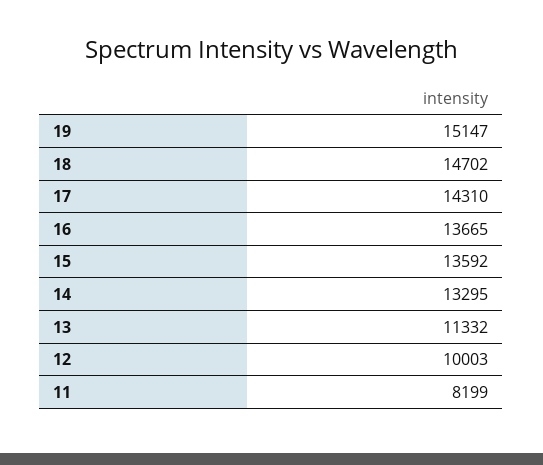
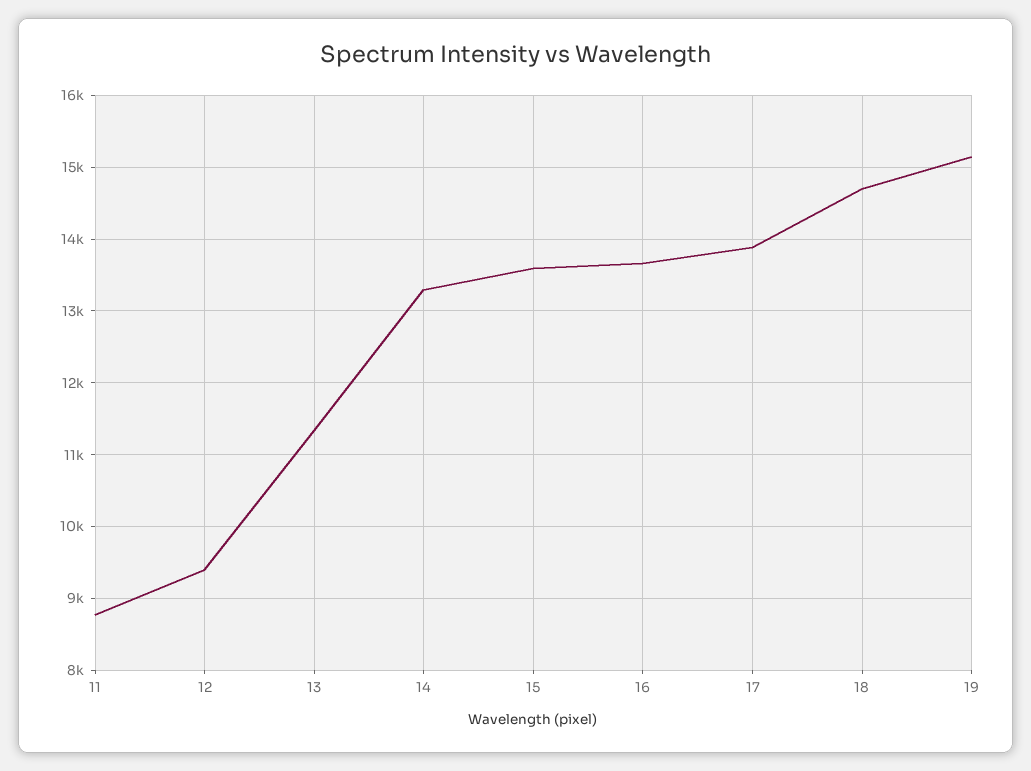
17: 14310 -> 13900
12: 10003 -> 9400
11: 8199 -> 8800

